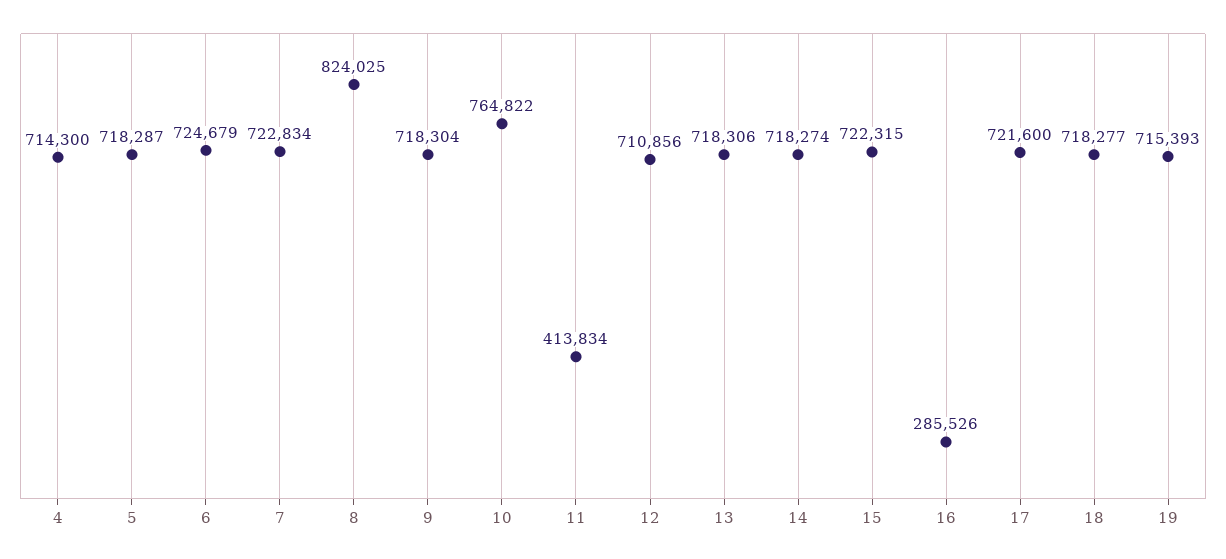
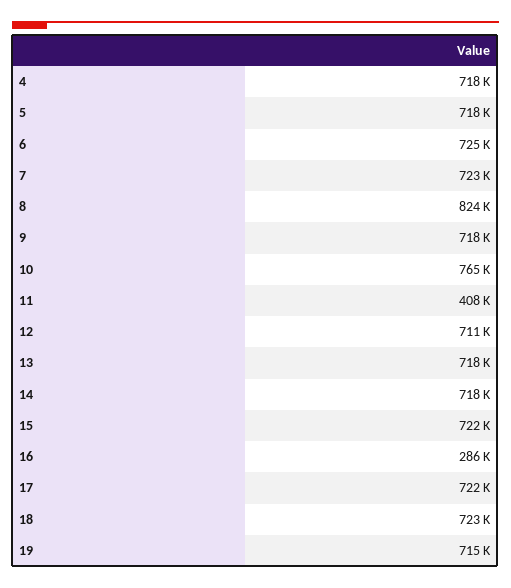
4: 714300 -> 718000
11: 413834 -> 408000
18: 718277 -> 723000

